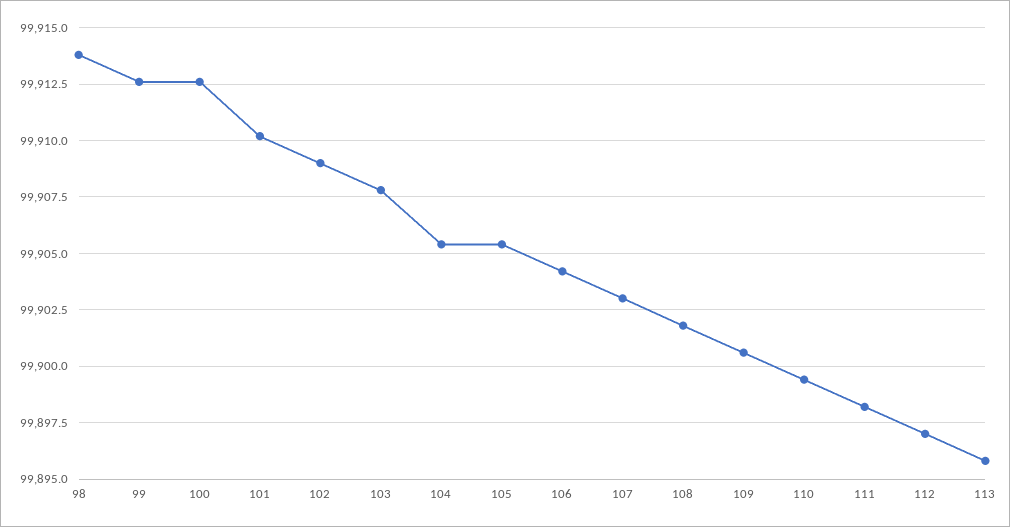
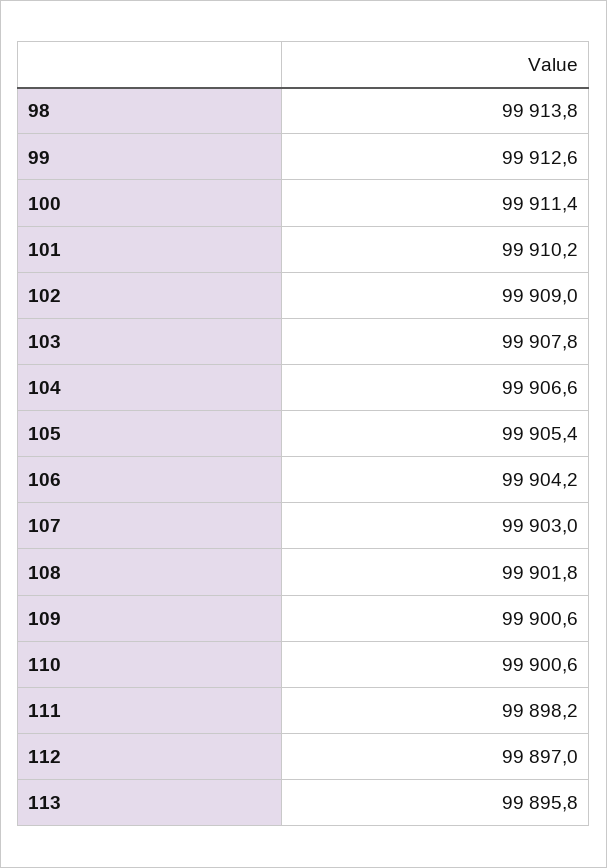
100: 99912.5 -> 99911.4
104: 99905.5 -> 99906.6
110: 99899.5 -> 99900.6

